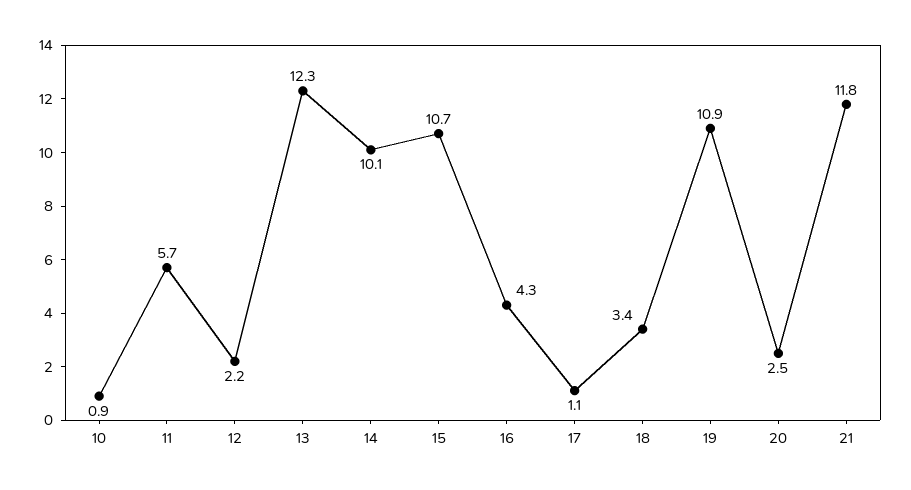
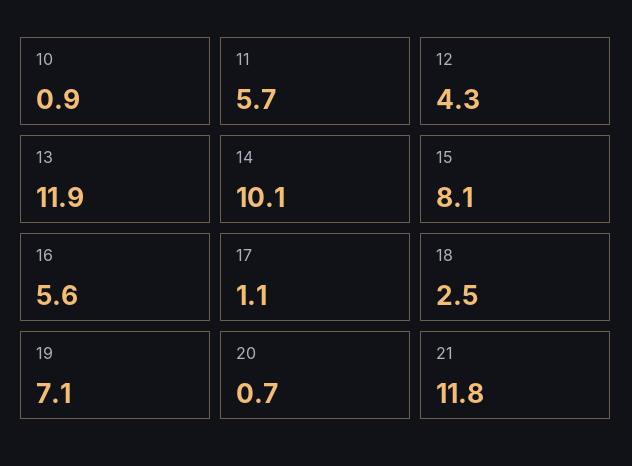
12: 2.2 -> 4.3
13: 12.3 -> 11.9
15: 10.7 -> 8.1
16: 4.3 -> 5.6
18: 3.4 -> 2.5
19: 10.9 -> 7.1
20: 2.5 -> 0.7

